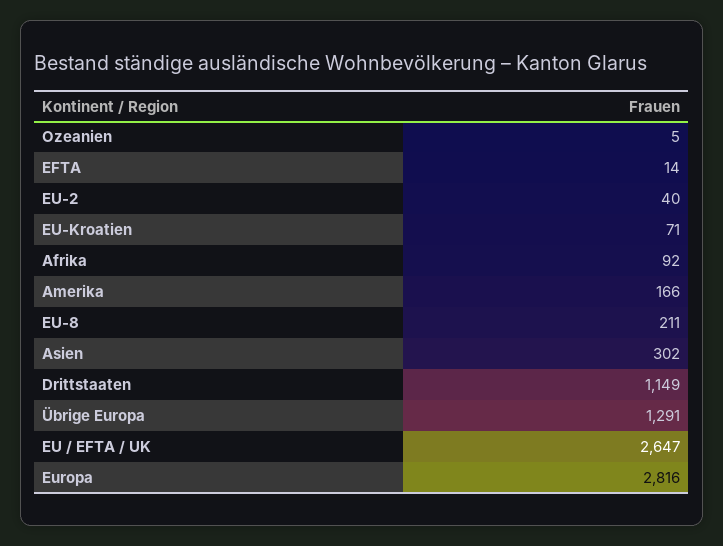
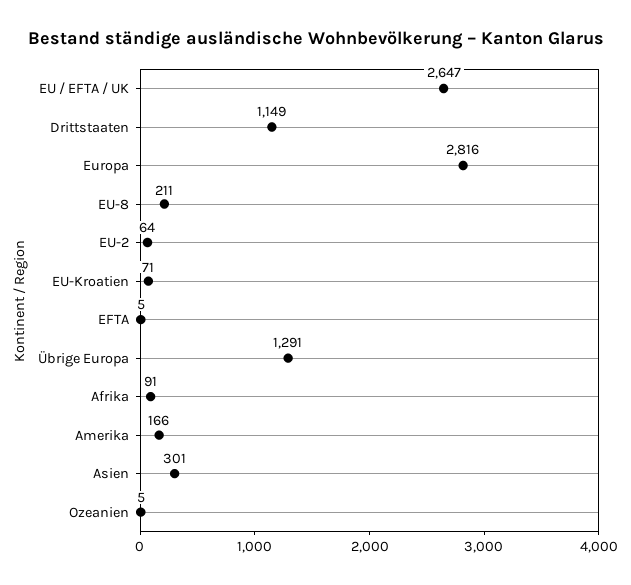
EFTA: 14 -> 5
EU-2: 40 -> 64
Afrika: 92 -> 91
Asien: 302 -> 301

